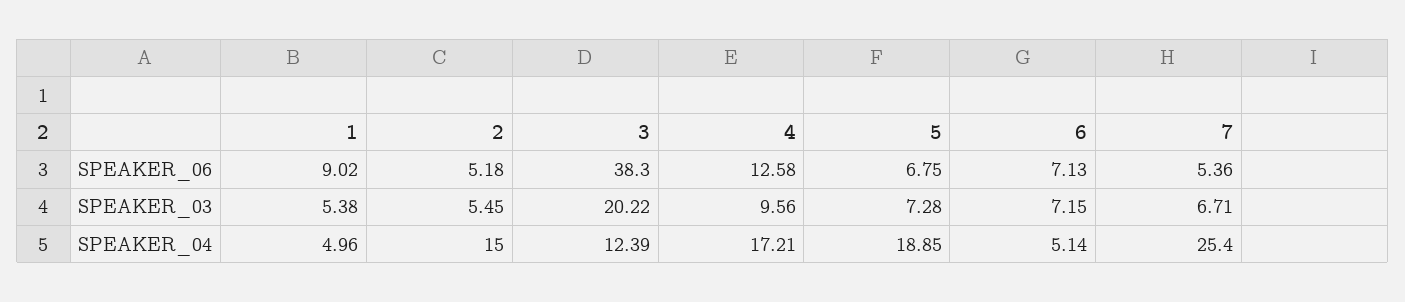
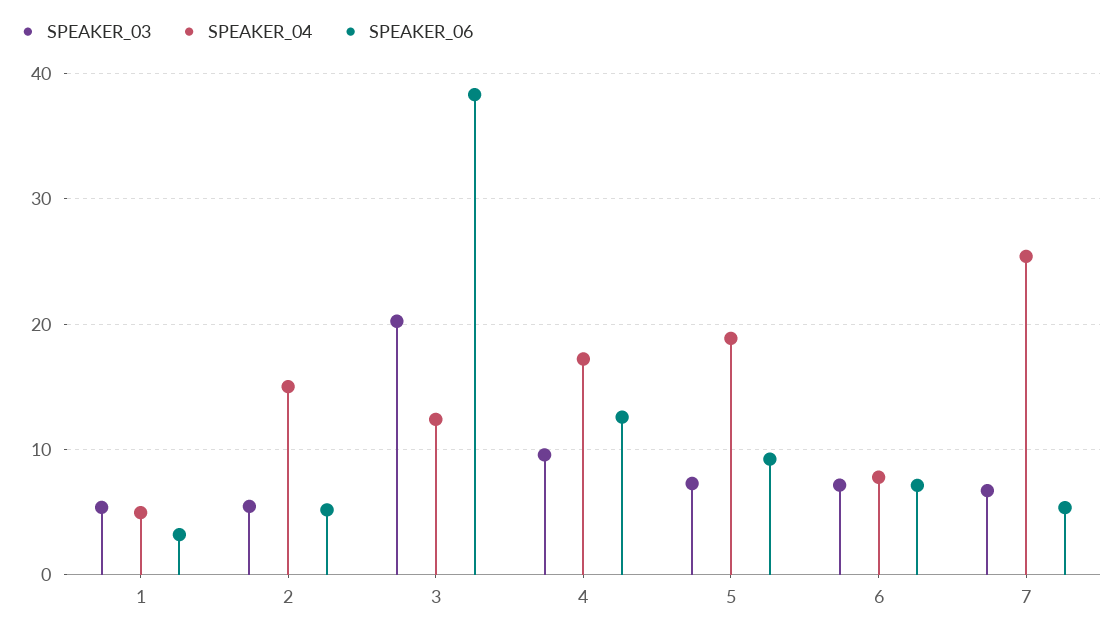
SPEAKER_06, 1: 9.02 -> 3
SPEAKER_06, 5: 6.75 -> 9
SPEAKER_04, 6: 5.14 -> 8

